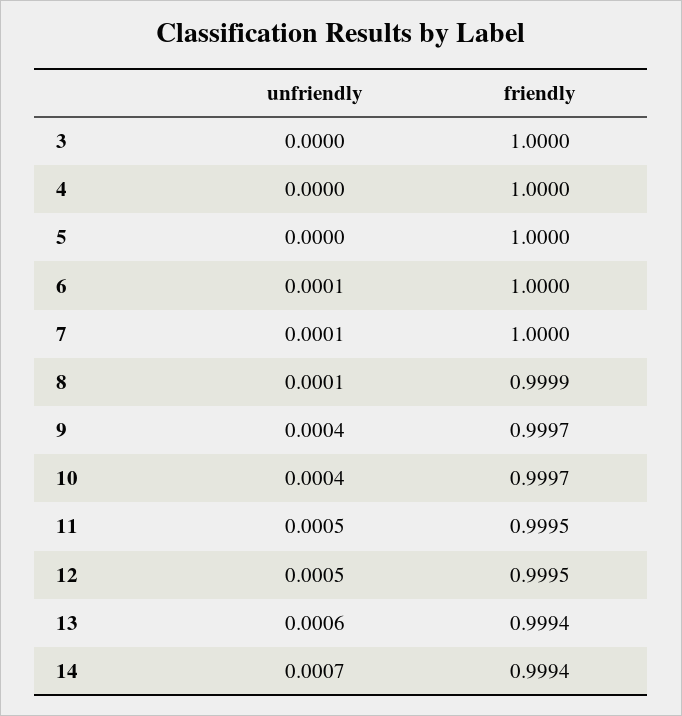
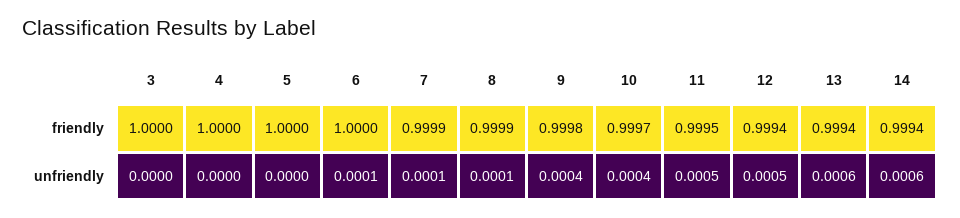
friendly, 7: 1 -> 0.9999
friendly, 9: 0.9997 -> 0.9998
friendly, 12: 0.9995 -> 0.9994
unfriendly, 14: 0.0007 -> 0.0006

